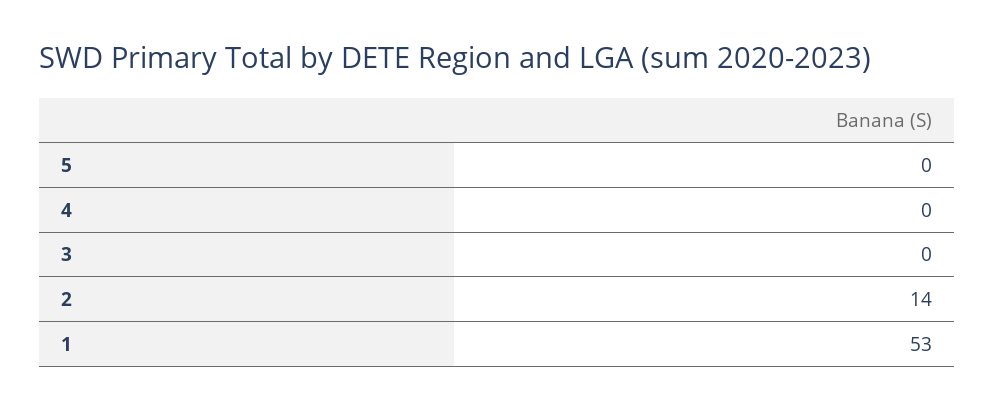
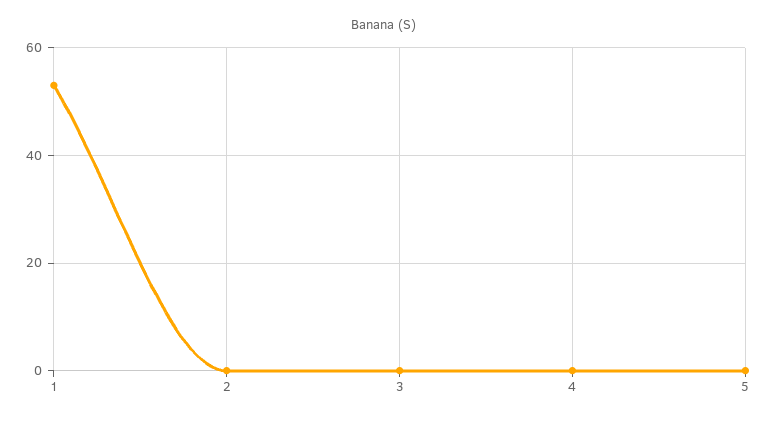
2: 14 -> 0

